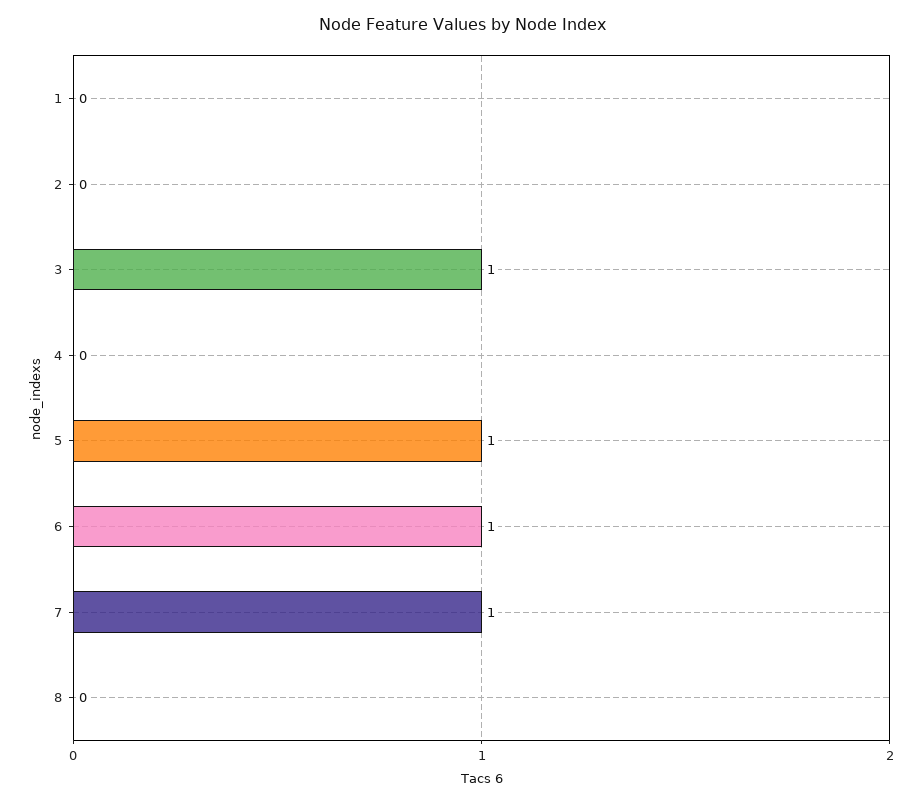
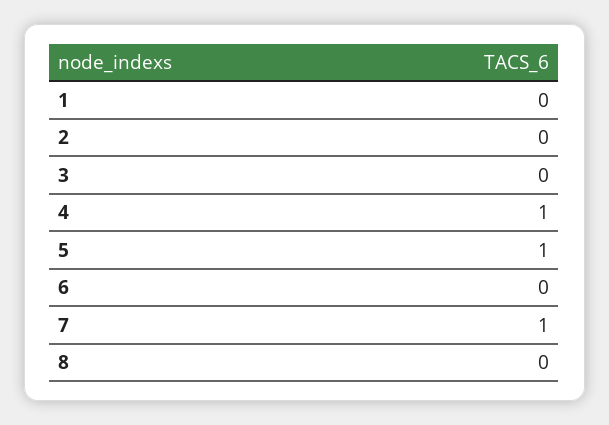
3: 1 -> 0
4: 0 -> 1
6: 1 -> 0

